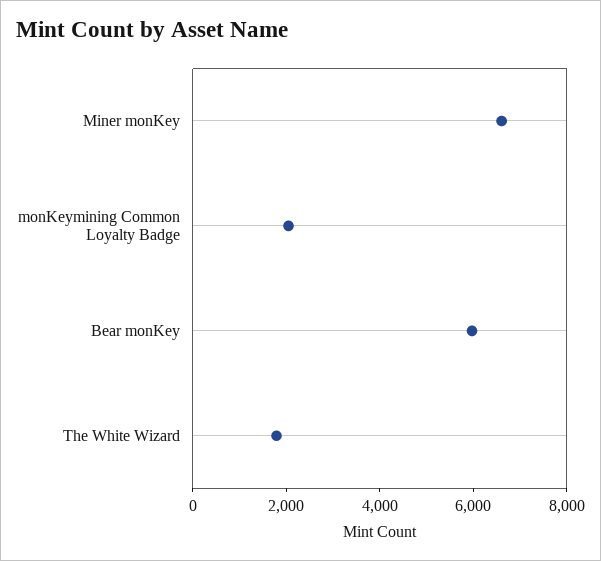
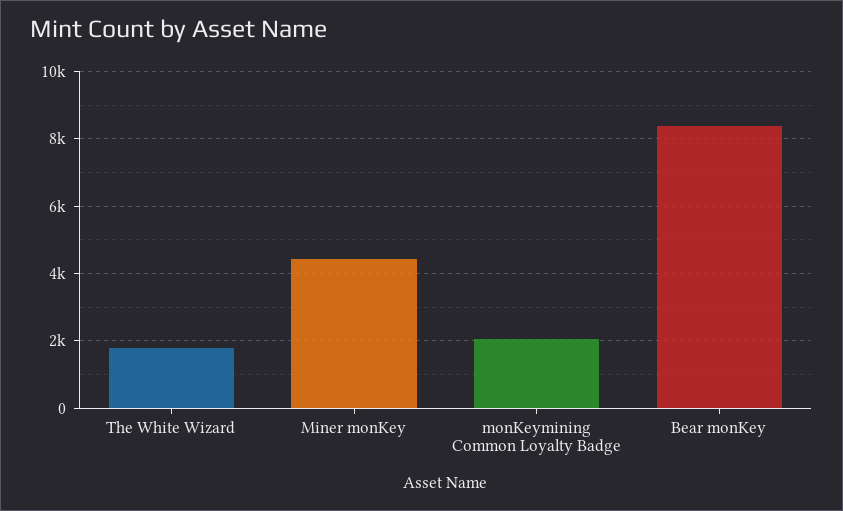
Miner monKey: 6500 -> 4400
Bear monKey: 6000 -> 8400

